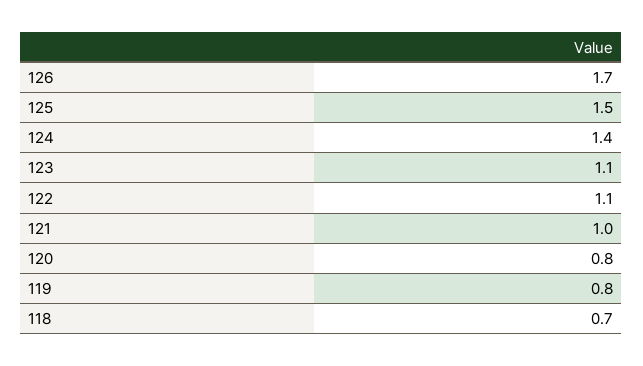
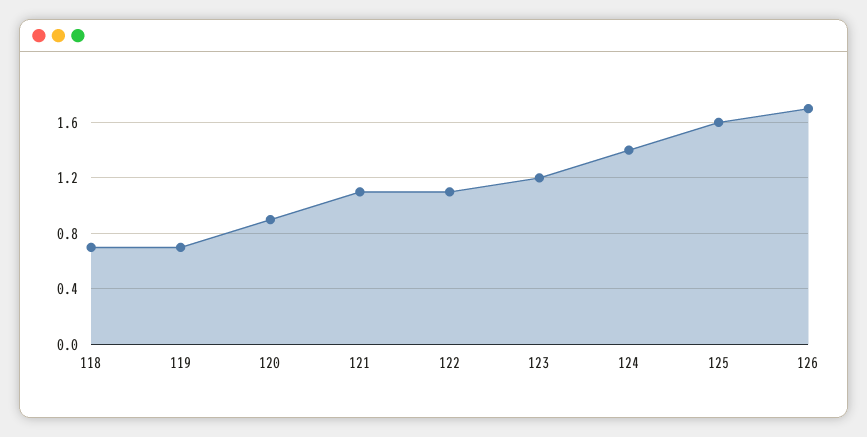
125: 1.5 -> 1.6
123: 1.1 -> 1.2
121: 1 -> 1.1
120: 0.8 -> 0.9
119: 0.8 -> 0.7

